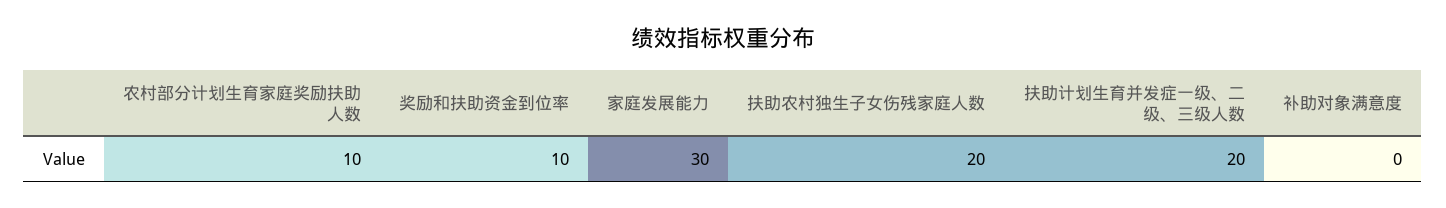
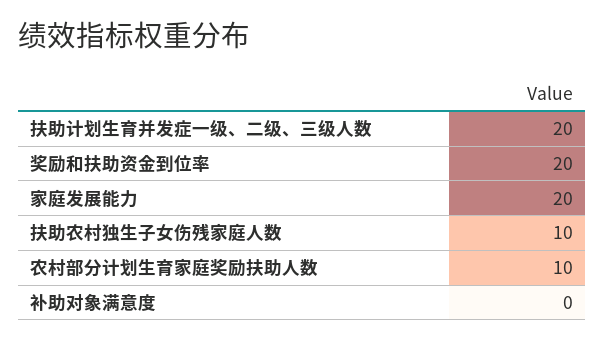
奖励和扶助资金到位率: 10 -> 20
家庭发展能力: 30 -> 20
扶助农村独生子女伤残家庭人数: 20 -> 10

